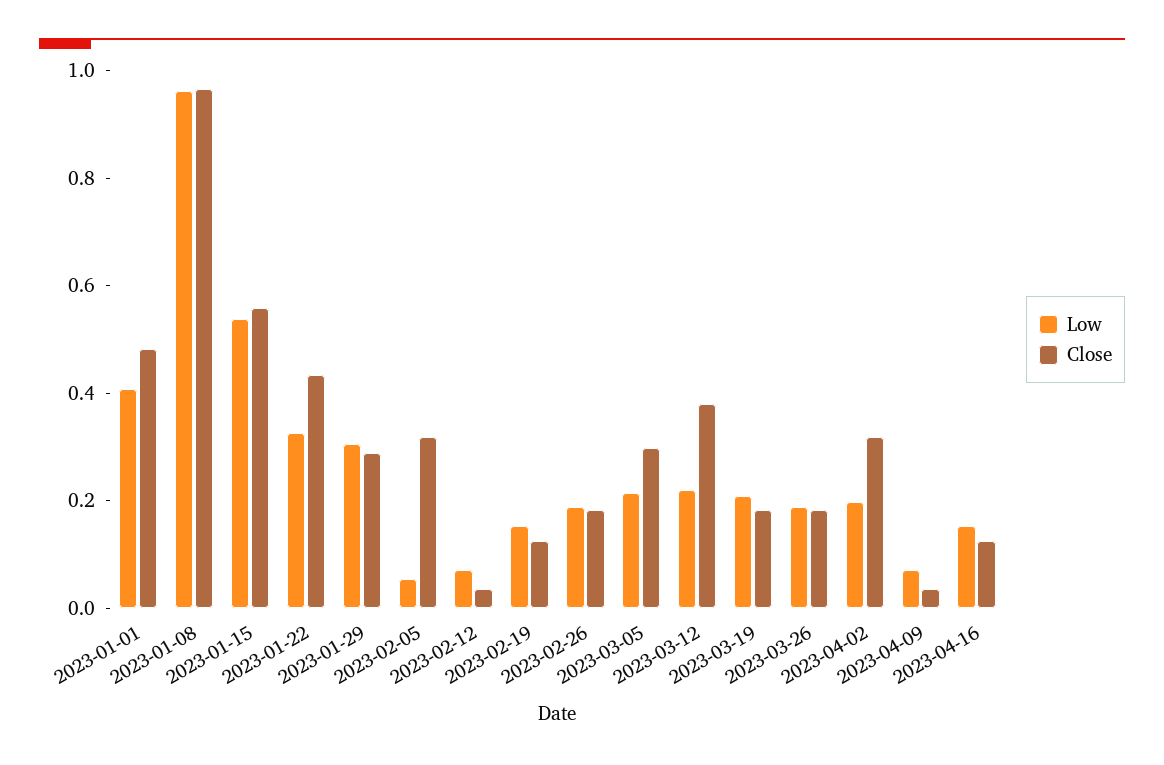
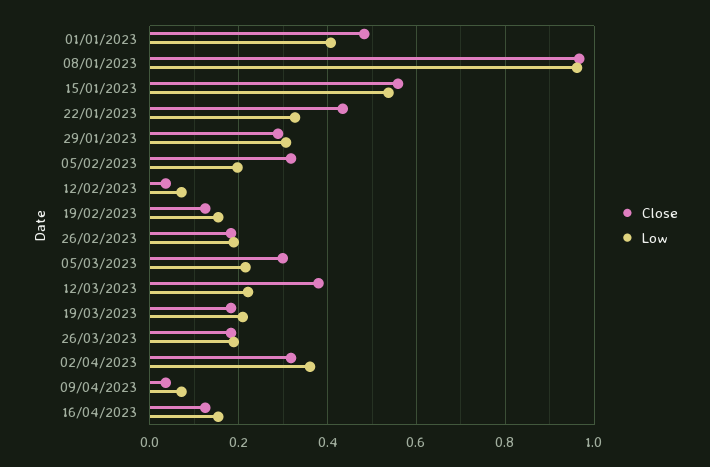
Low, 2023-02-05: 0.05 -> 0.2
Low, 2023-04-02: 0.2 -> 0.36

